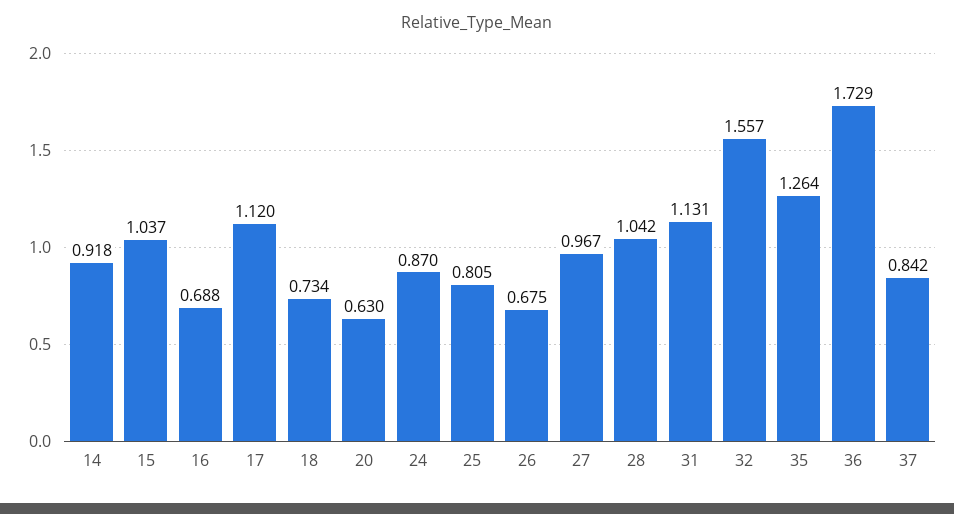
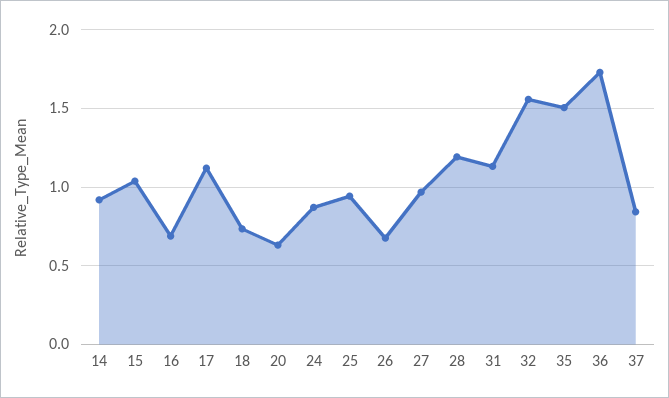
25: 0.805 -> 0.95
28: 1.042 -> 1.2
35: 1.264 -> 1.5

